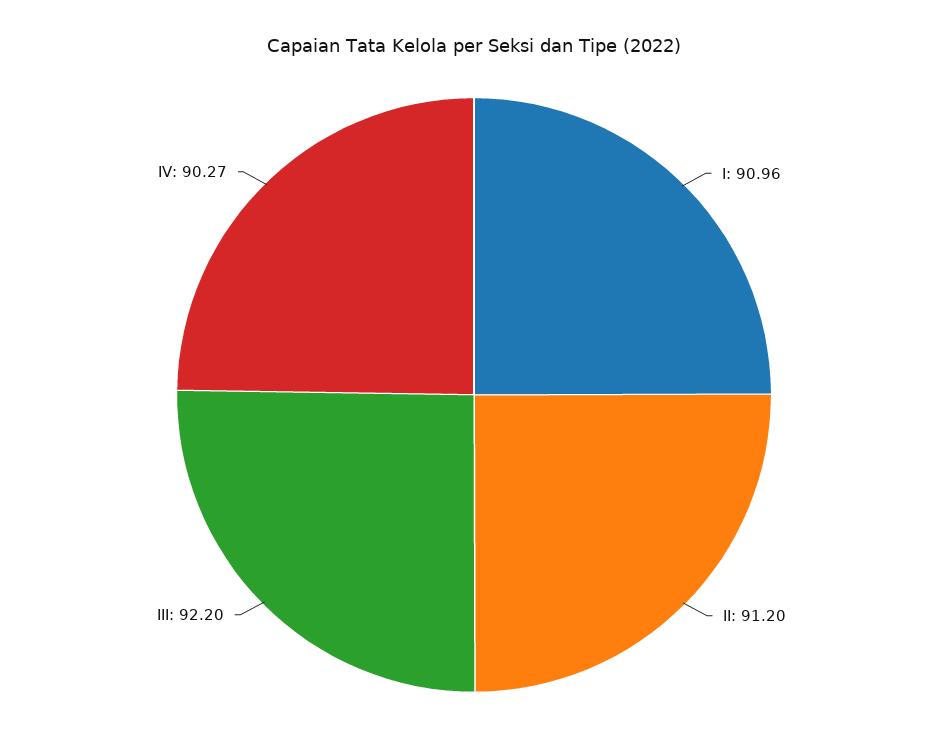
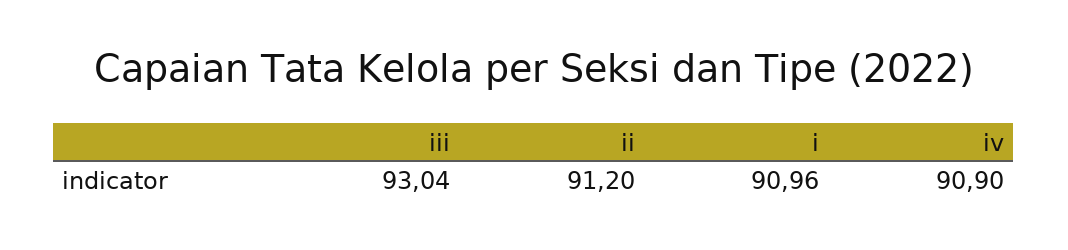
III: 92.2 -> 93.04
IV: 90.27 -> 90.9

